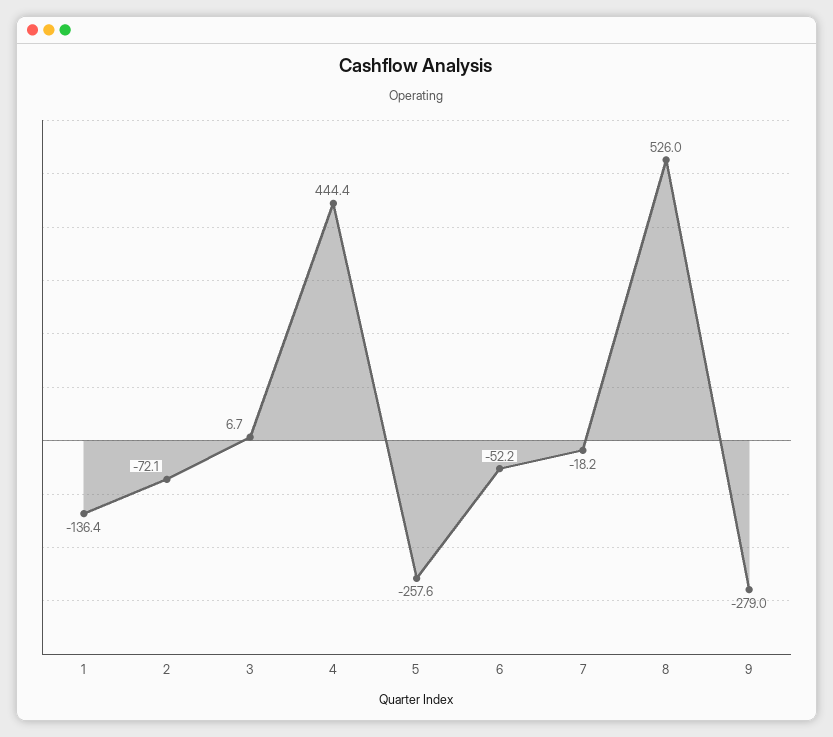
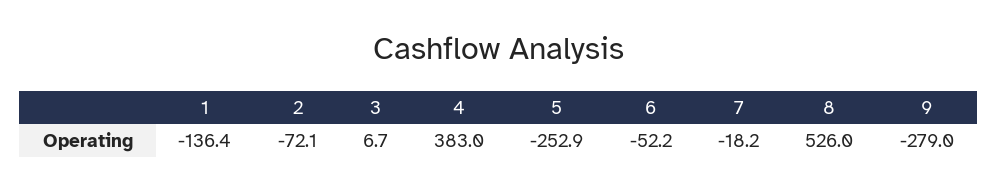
4: 444.4 -> 383
5: -257.6 -> -252.9

